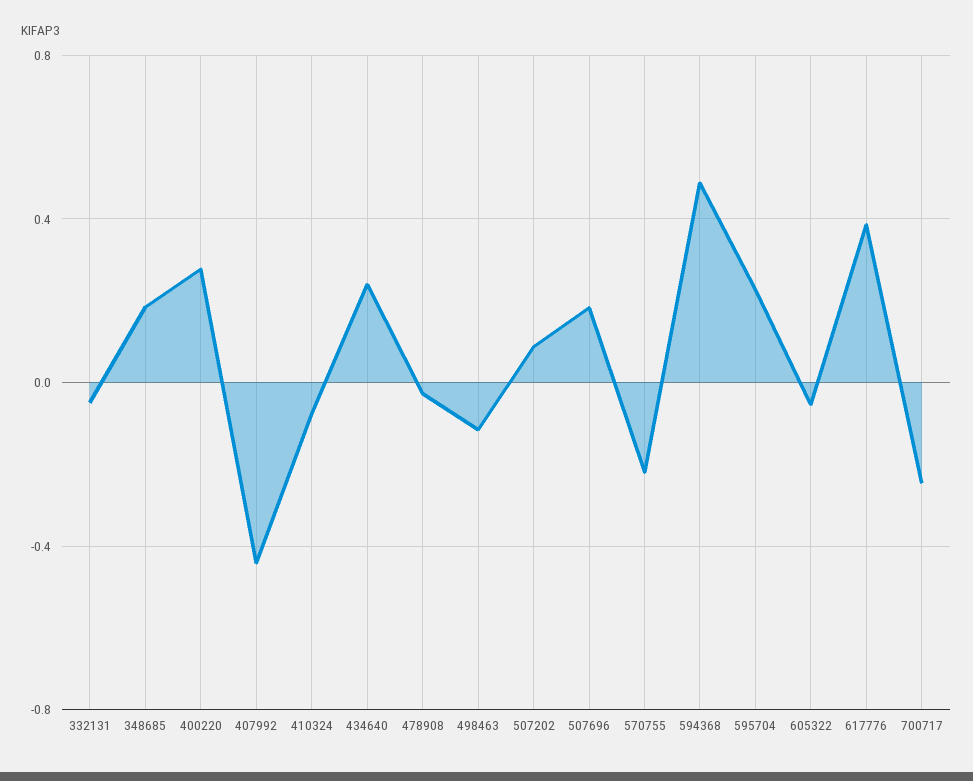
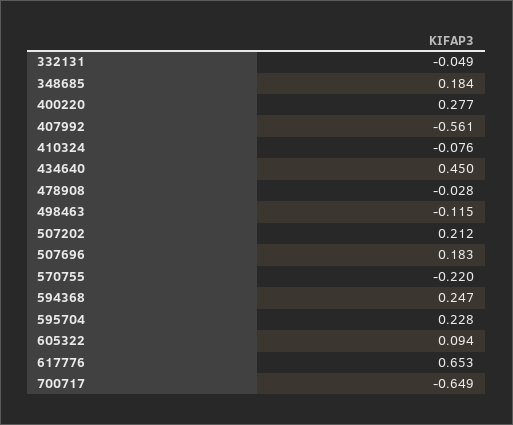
407992: -0.45 -> -0.561
434640: 0.25 -> 0.45
507202: 0.1 -> 0.212
594368: 0.5 -> 0.247
605322: -0.05 -> 0.094
617776: 0.4 -> 0.653
700717: -0.25 -> -0.649

